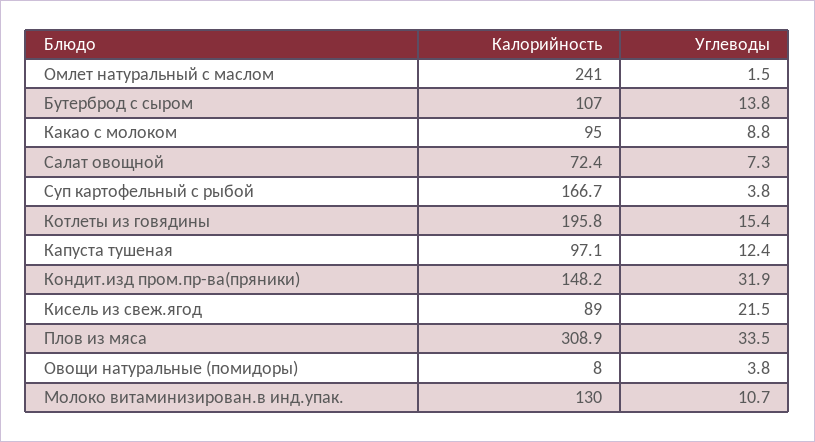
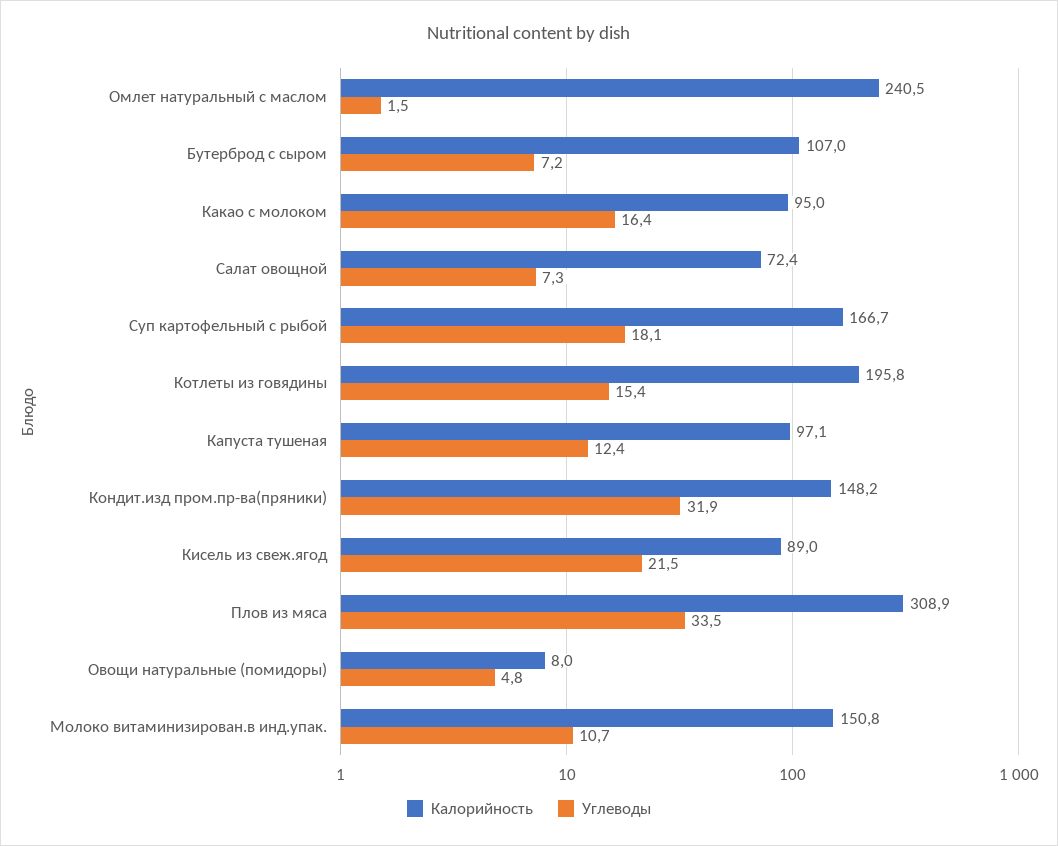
Калорийность, Омлет натуральный с маслом: 241 -> 240.5
Углеводы, Бутерброд с сыром: 13.8 -> 7.2
Углеводы, Какао с молоком: 8.8 -> 16.4
Углеводы, Суп картофельный с рыбой: 3.8 -> 18.1
Углеводы, Овощи натуральные (помидоры): 3.8 -> 4.8
Калорийность, Молоко витаминизирован.в инд.упак.: 130 -> 150.8

